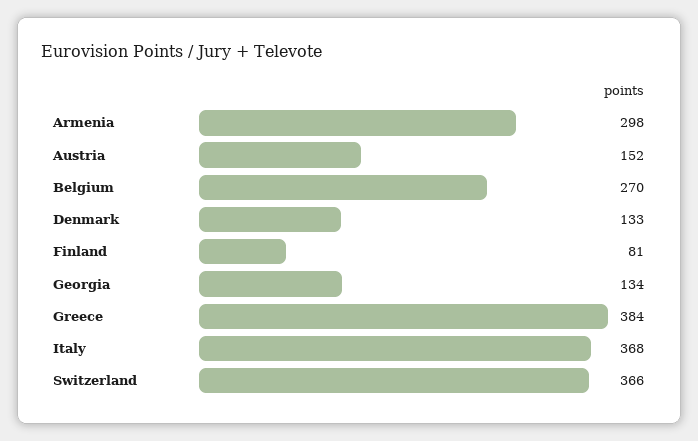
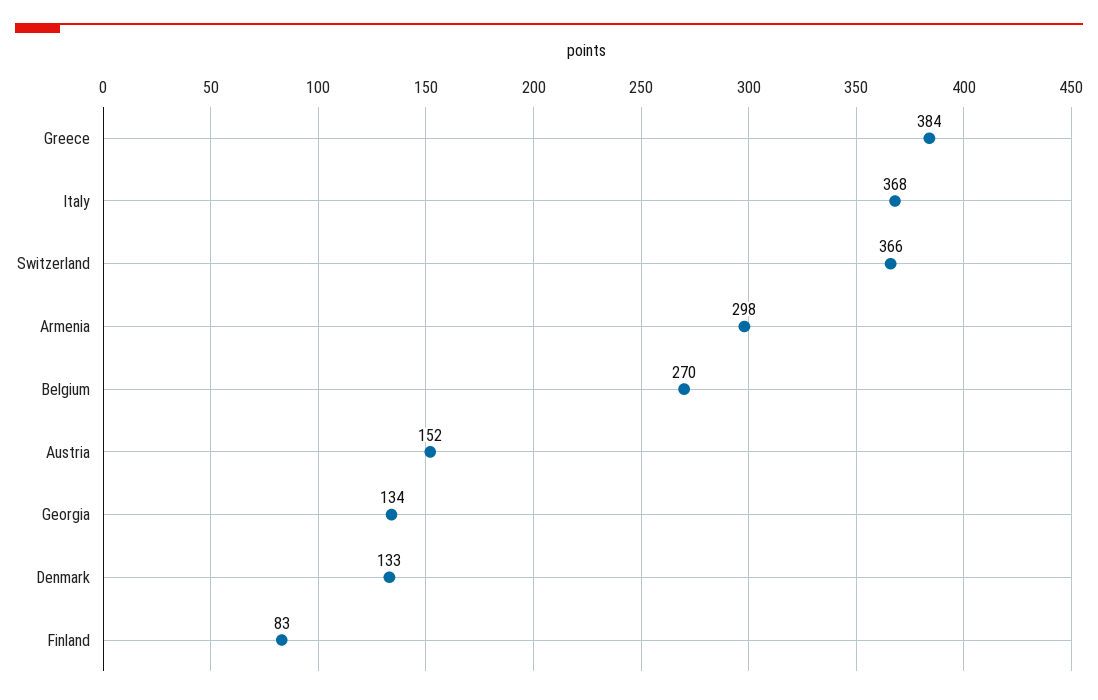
Finland: 81 -> 83

